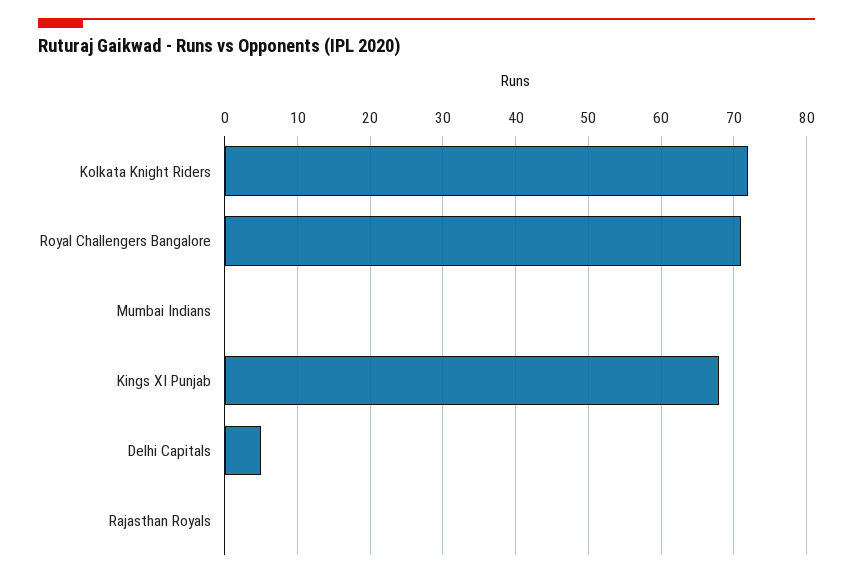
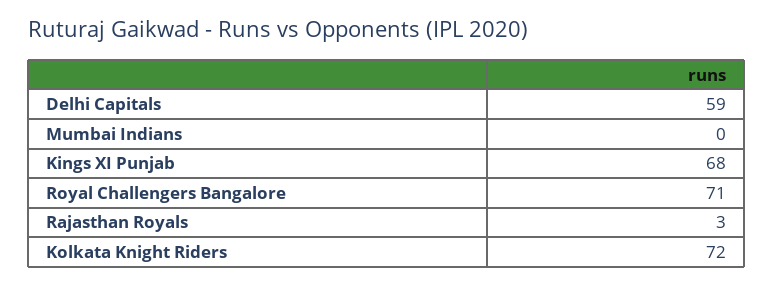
Delhi Capitals: 5 -> 59
Rajasthan Royals: 0 -> 3

